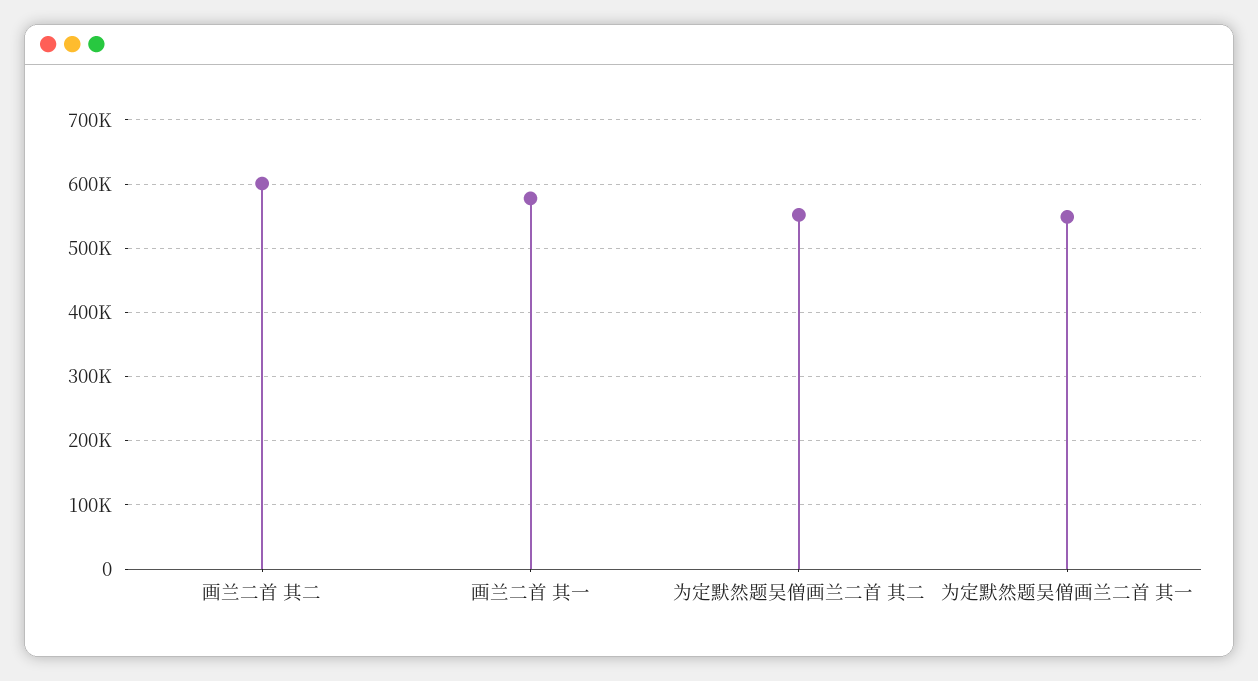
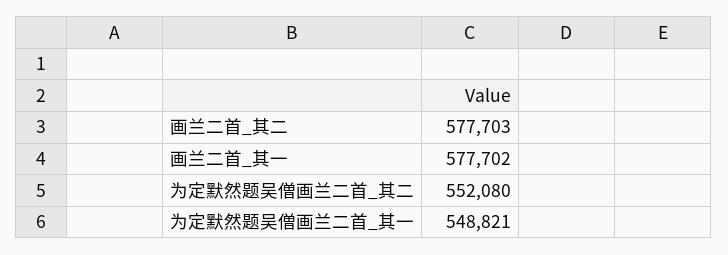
画兰二首 其二: 600000 -> 577703

